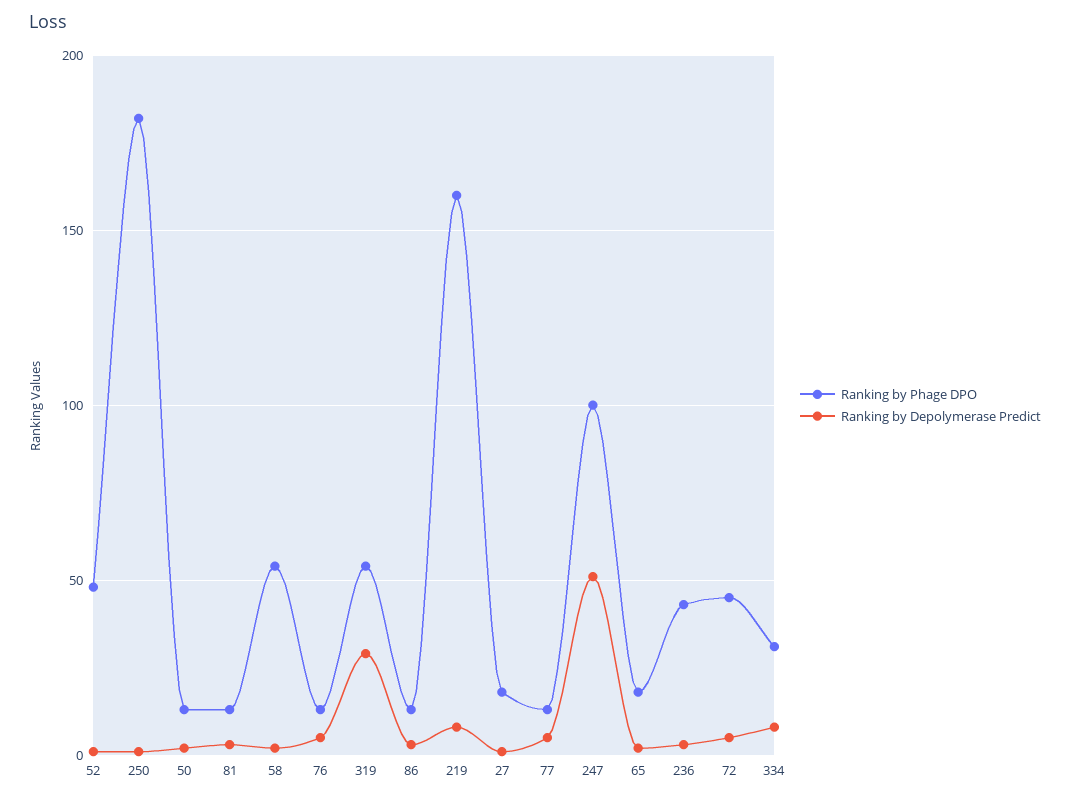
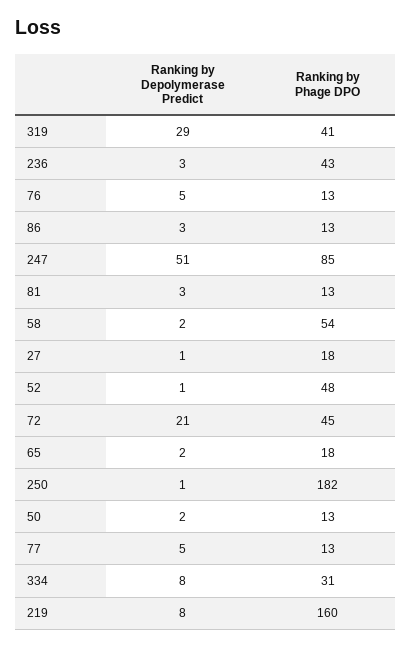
Ranking by Phage DPO, 319: 55 -> 41
Ranking by Phage DPO, 247: 100 -> 85
Ranking by Depolymerase Predict, 72: 5 -> 21

